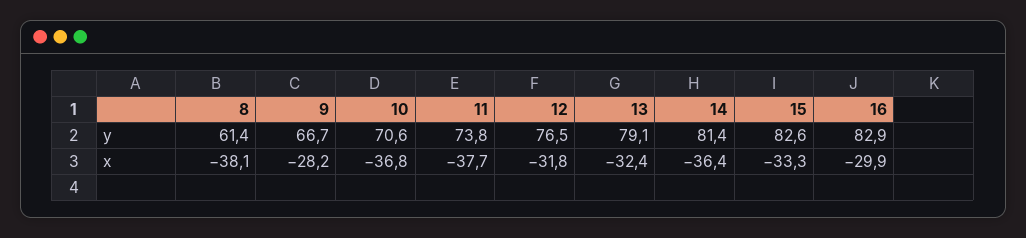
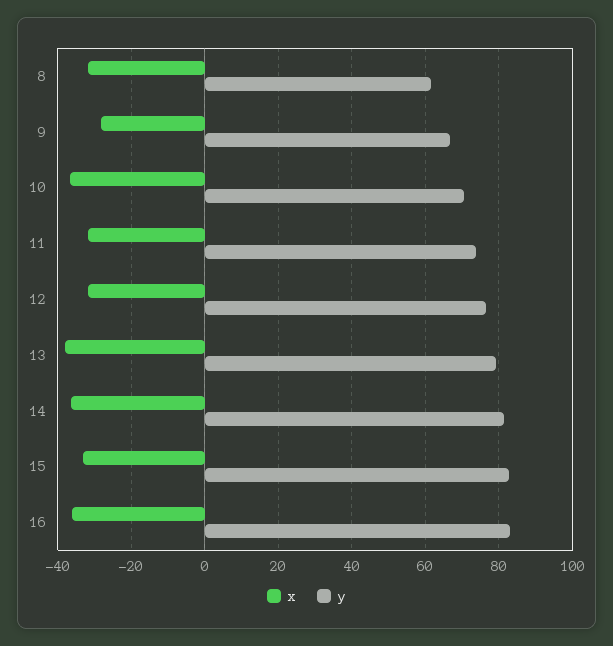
x, 8: -38.1 -> -32
x, 11: -37.7 -> -32
x, 13: -32.4 -> -38
x, 16: -29.9 -> -36

